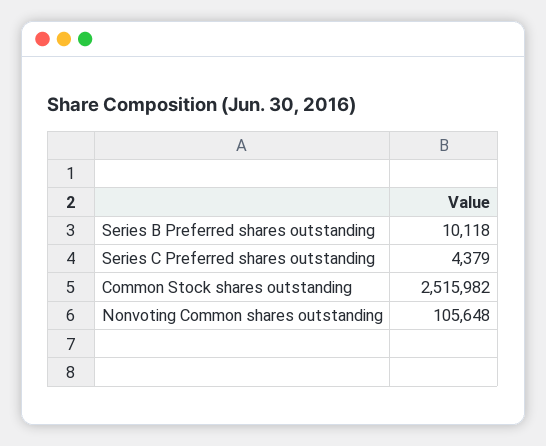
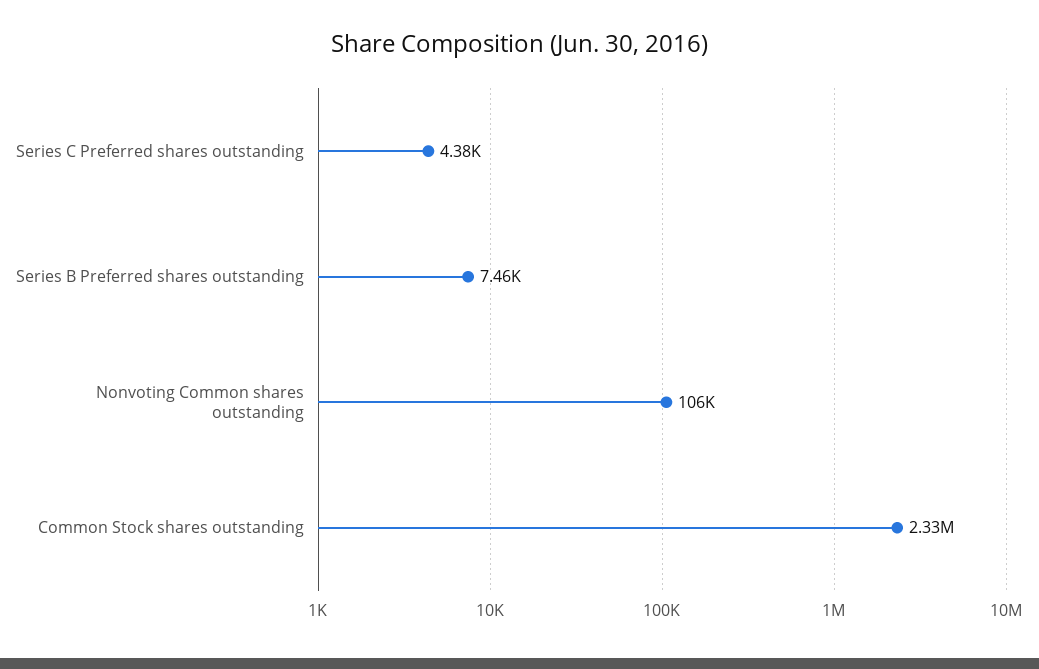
Series B Preferred shares outstanding: 10118 -> 7460
Common Stock shares outstanding: 2515982 -> 2330000

